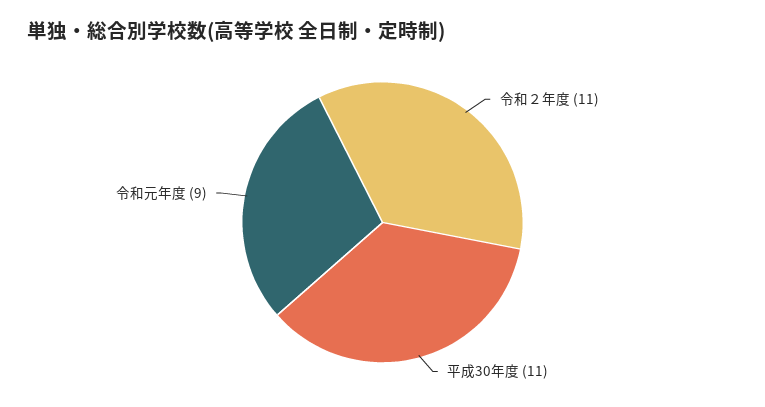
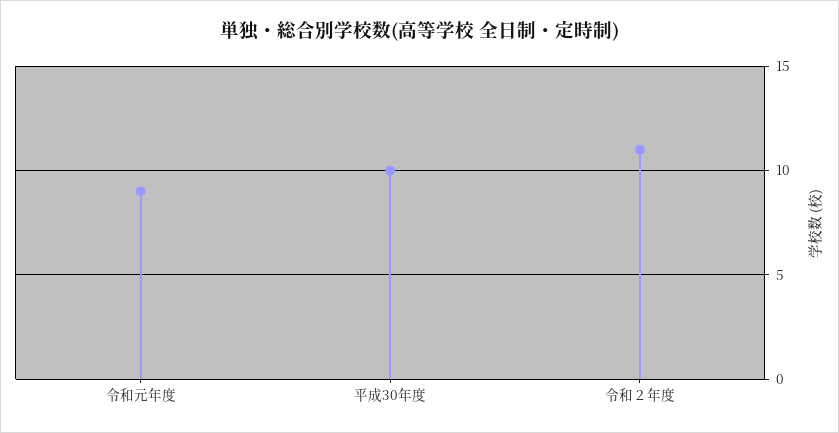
平成30年度: 11 -> 10

